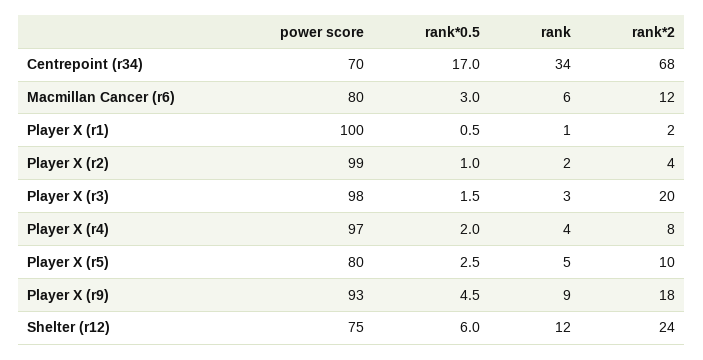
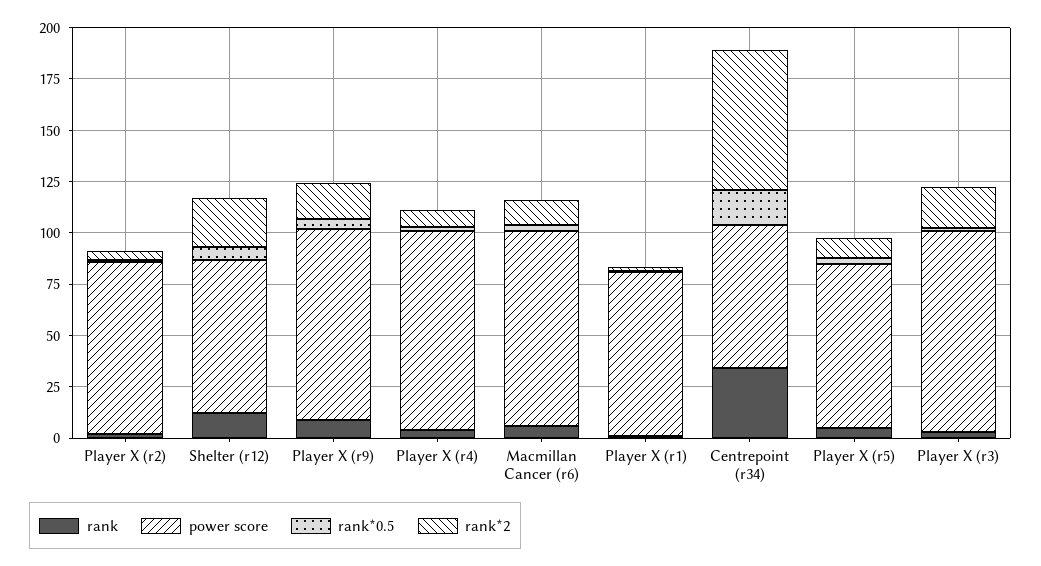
power score, Macmillan Cancer (r6): 80 -> 95
power score, Player X (r1): 100 -> 80
power score, Player X (r2): 99 -> 85

